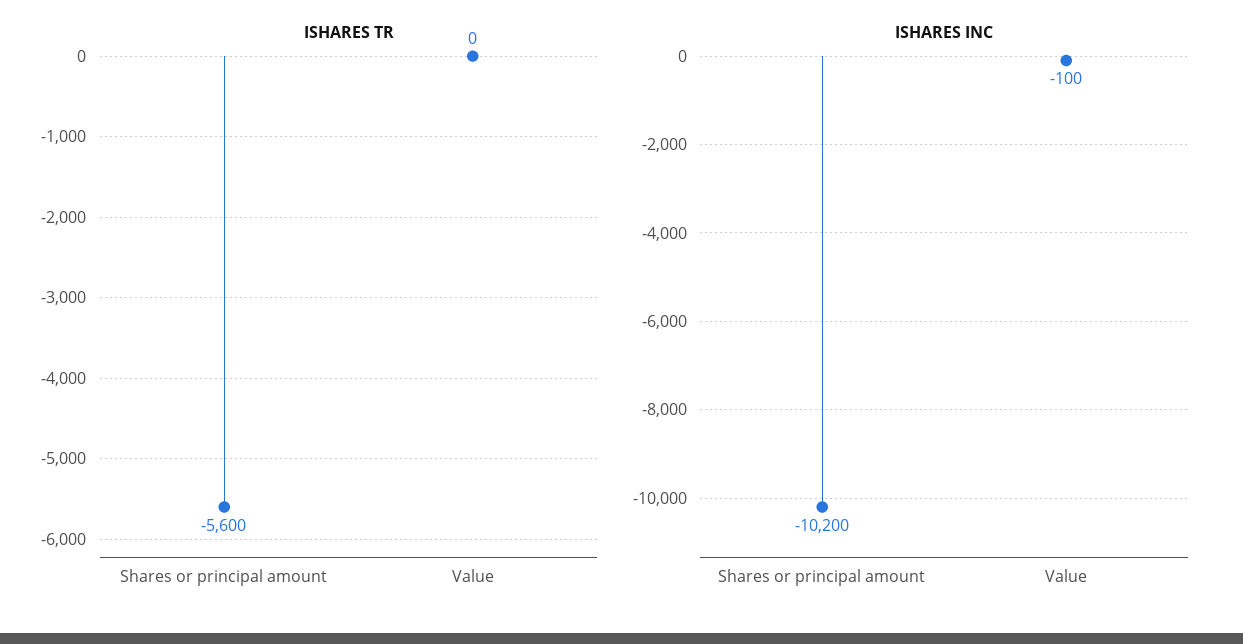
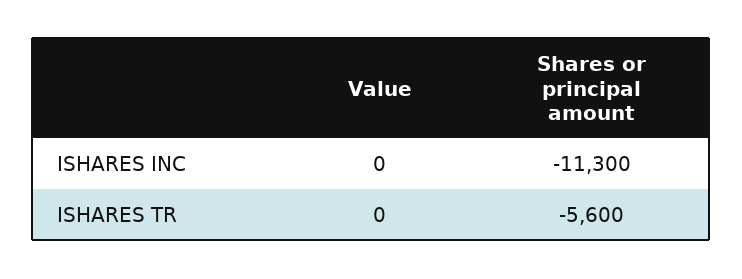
ISHARES INC, Shares or principal amount: -10200 -> -11300
ISHARES INC, Value: -100 -> 0

